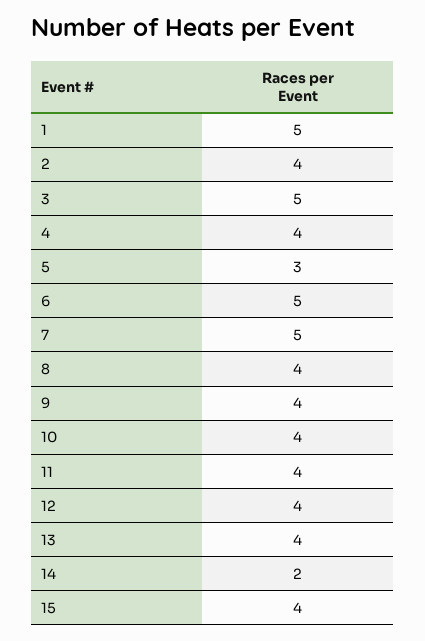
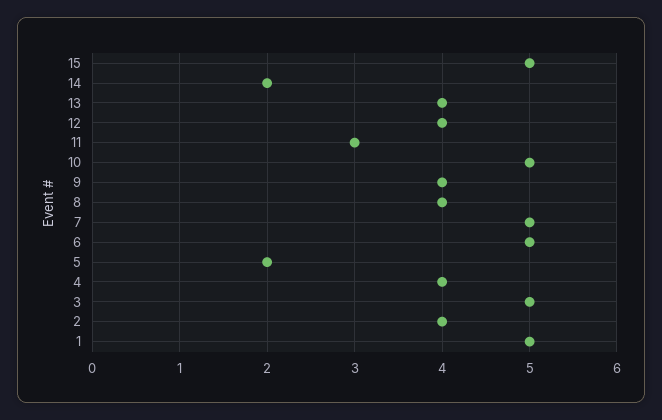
5: 3 -> 2
10: 4 -> 5
11: 4 -> 3
15: 4 -> 5

